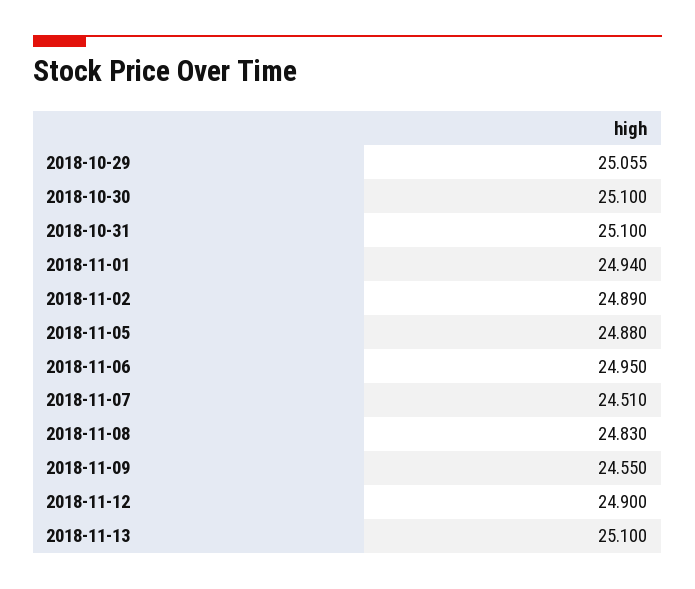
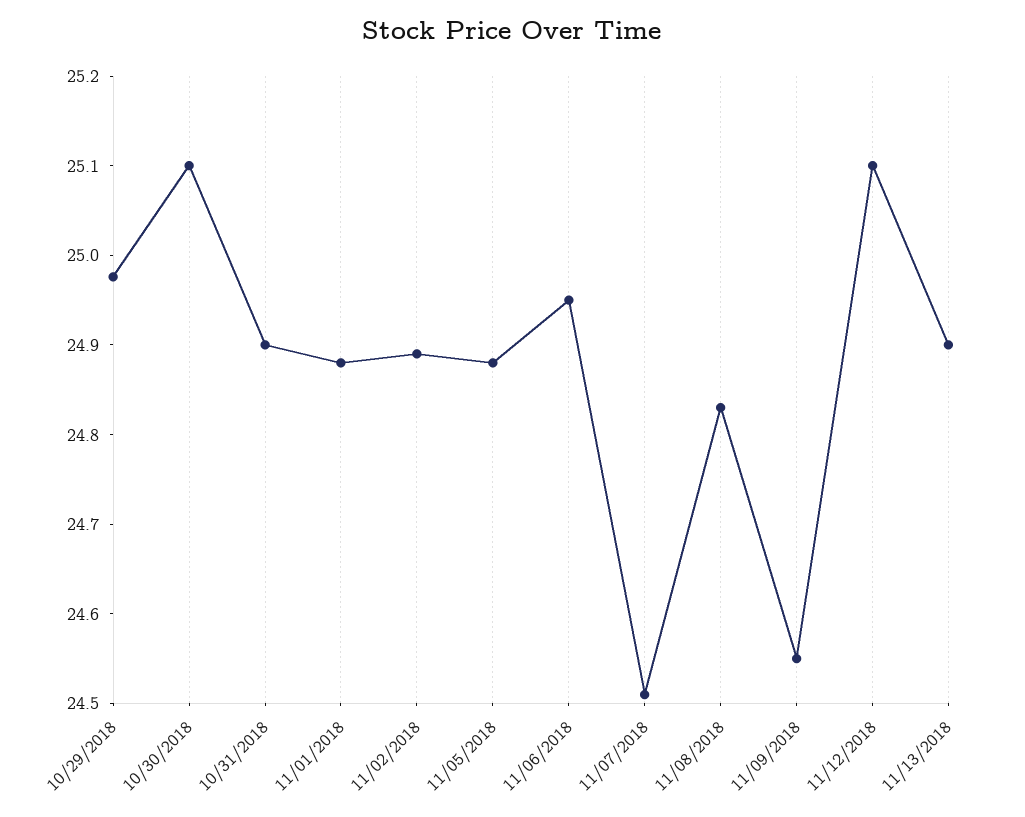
2018-10-29: 25.055 -> 24.98
2018-10-31: 25.1 -> 24.9
2018-11-01: 24.94 -> 24.88
2018-11-12: 24.9 -> 25.1
2018-11-13: 25.1 -> 24.9

